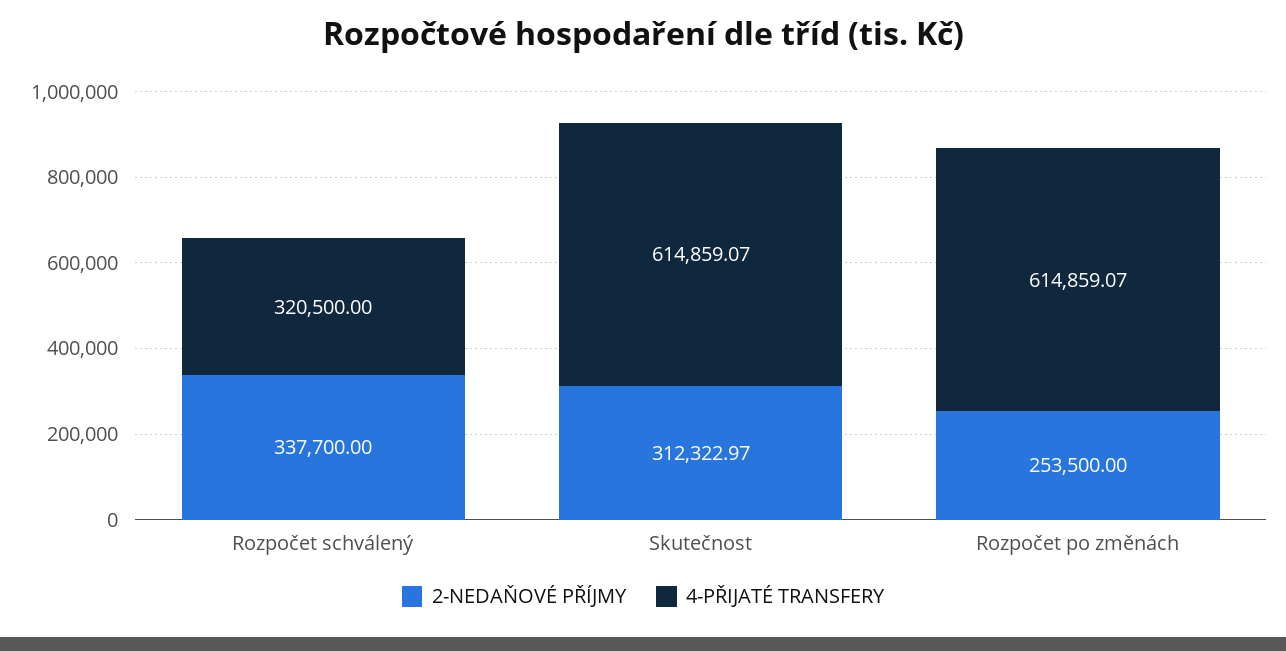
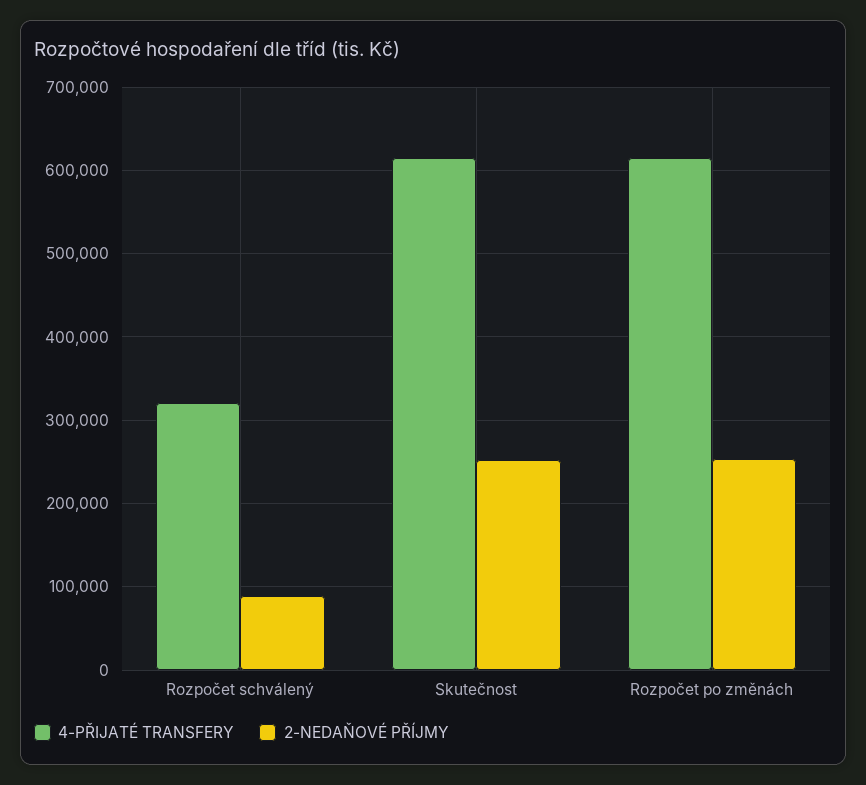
2-NEDAŇOVÉ PŘÍJMY, Rozpočet schválený: 337700 -> 90000
2-NEDAŇOVÉ PŘÍJMY, Skutečnost: 312322.97 -> 250000

